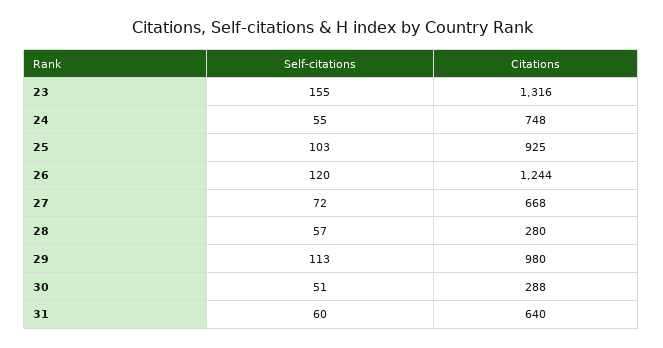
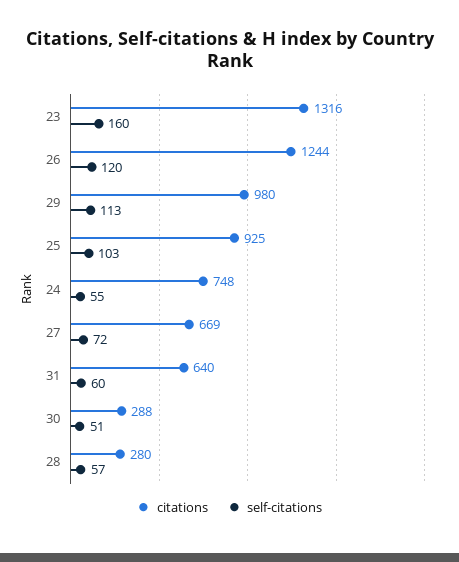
Self-citations, 23: 155 -> 160
Citations, 27: 668 -> 669

